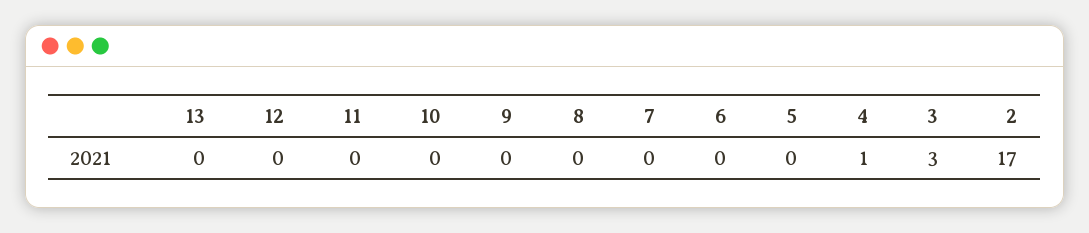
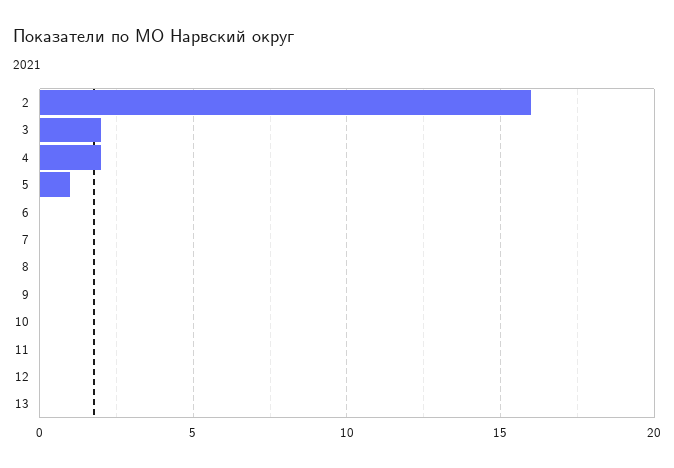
5: 0 -> 1
4: 1 -> 2
3: 3 -> 2
2: 17 -> 16

